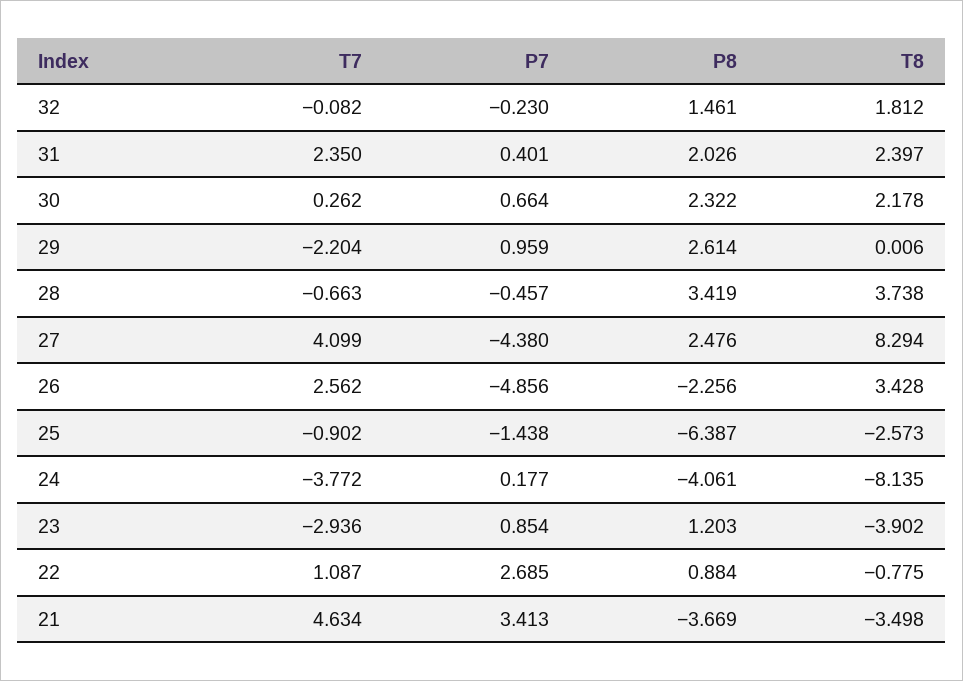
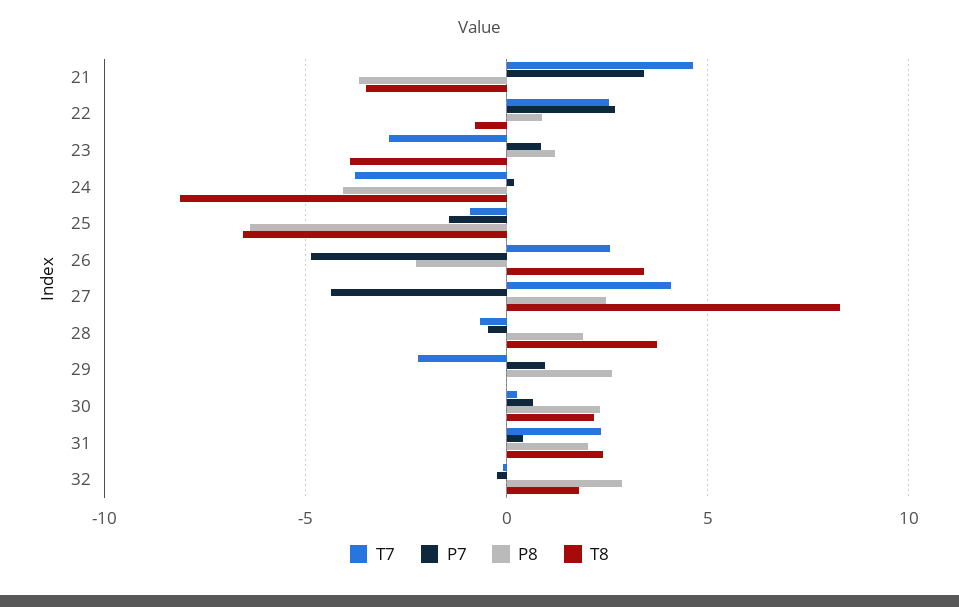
P8, 32: 1.461 -> 3
P8, 28: 3.419 -> 2
T8, 25: -2.573 -> -6.5
T7, 22: 1.087 -> 2.5

